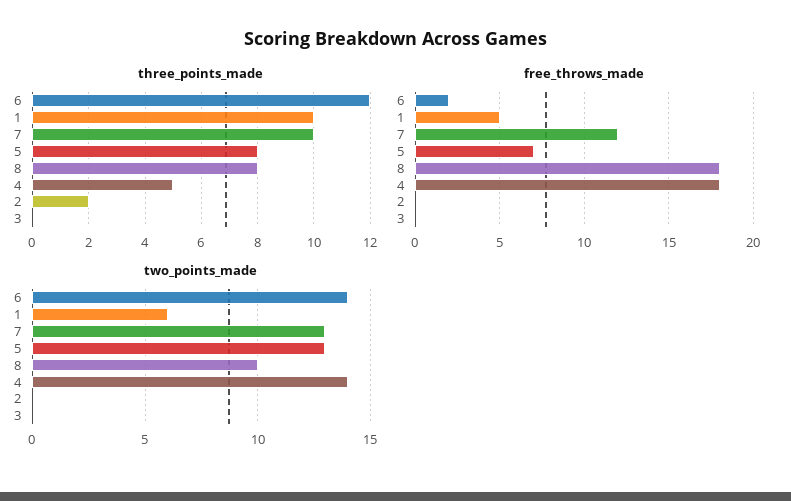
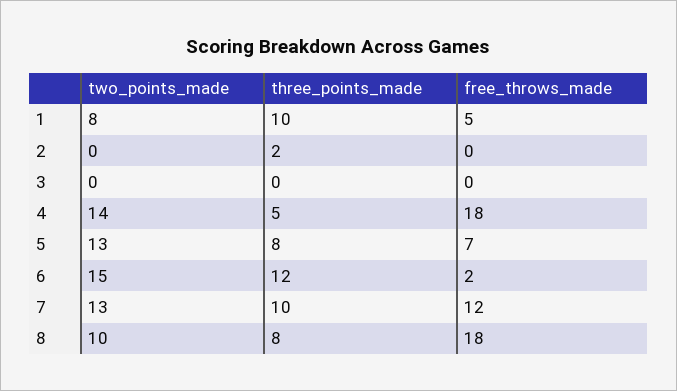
two_points_made, 6: 14 -> 15
two_points_made, 1: 6 -> 8

